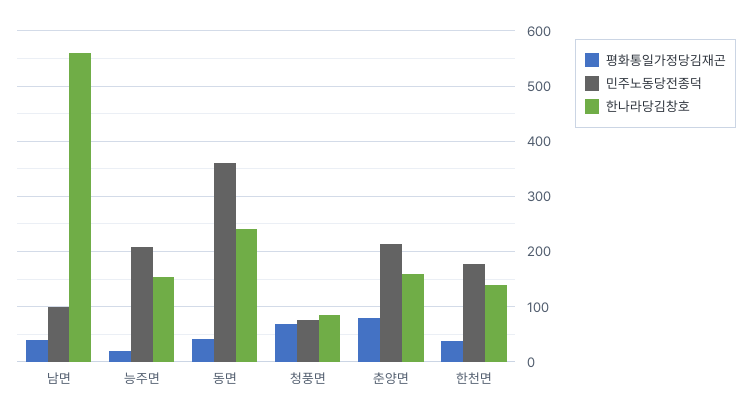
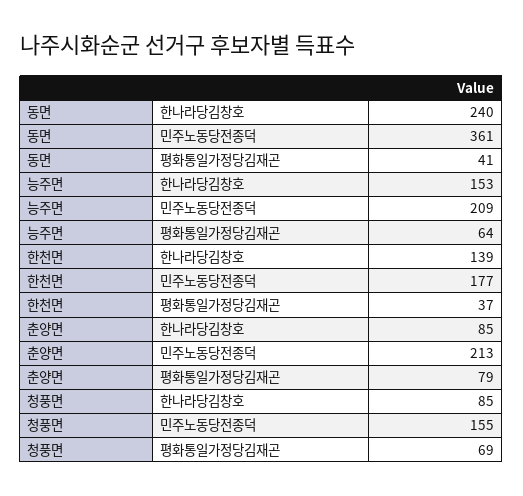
평화통일가정당김재곤, 남면: 40 -> none
민주노동당전종덕, 남면: 100 -> none
한나라당김창호, 남면: 560 -> none
평화통일가정당김재곤, 능주면: 20 -> 64
민주노동당전종덕, 청풍면: 80 -> 155
한나라당김창호, 춘양면: 160 -> 85

